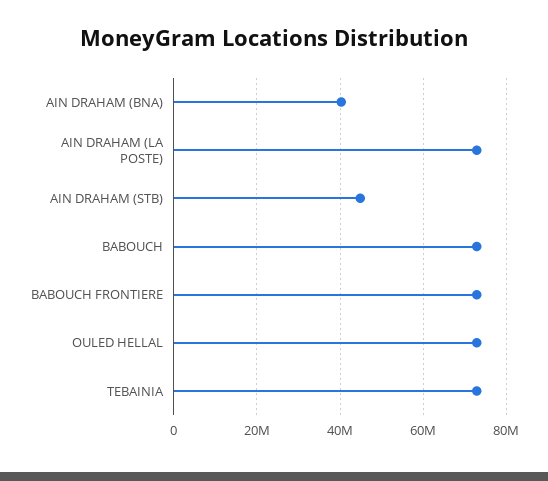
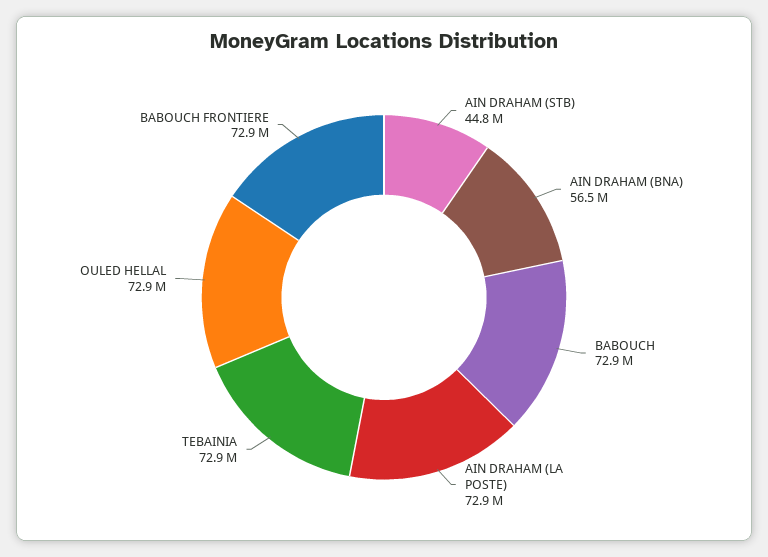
AIN DRAHAM (BNA): 40000000 -> 56500000

